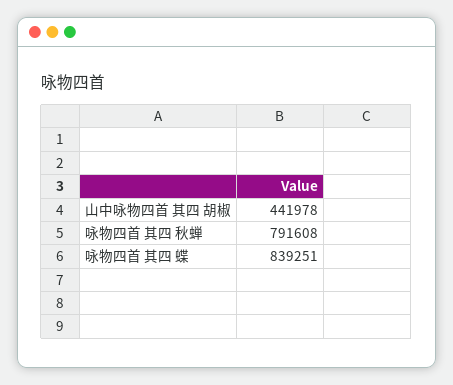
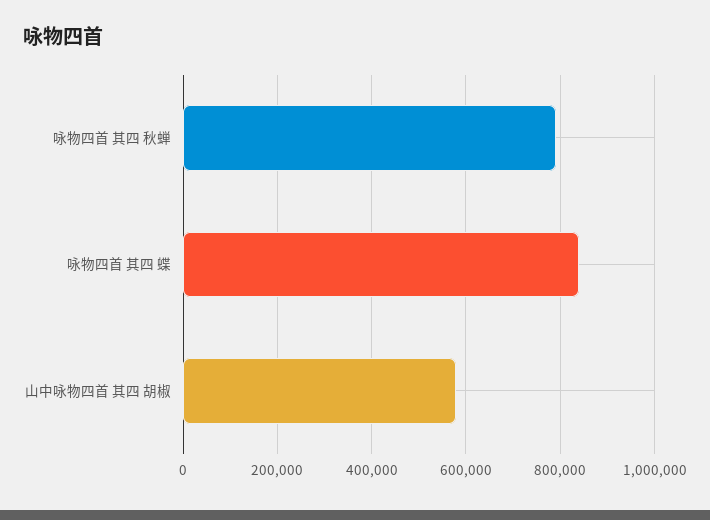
山中咏物四首 其四 胡椒: 441978 -> 580000

